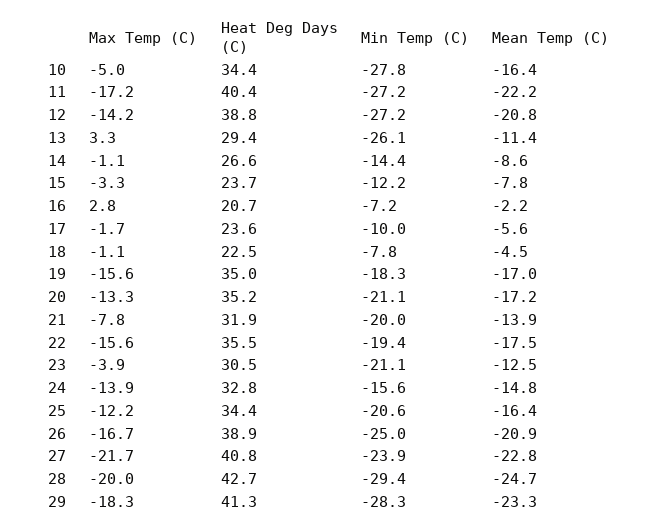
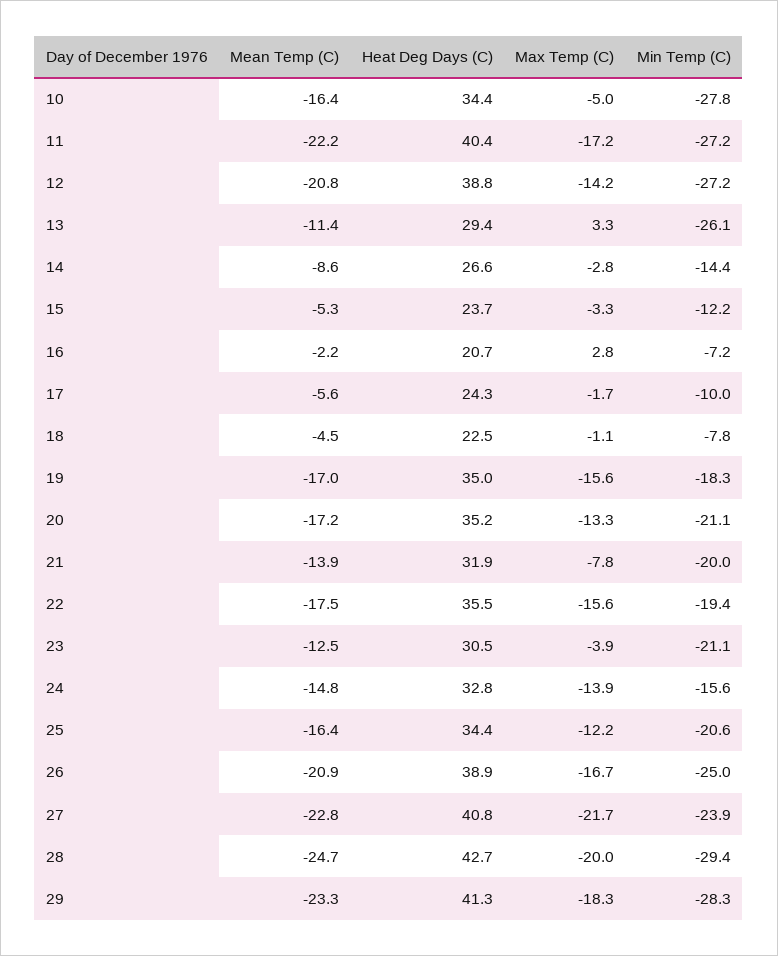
Max Temp (C), 14: -1.1 -> -2.8
Mean Temp (C), 15: -7.8 -> -5.3
Heat Deg Days (C), 17: 23.6 -> 24.3

